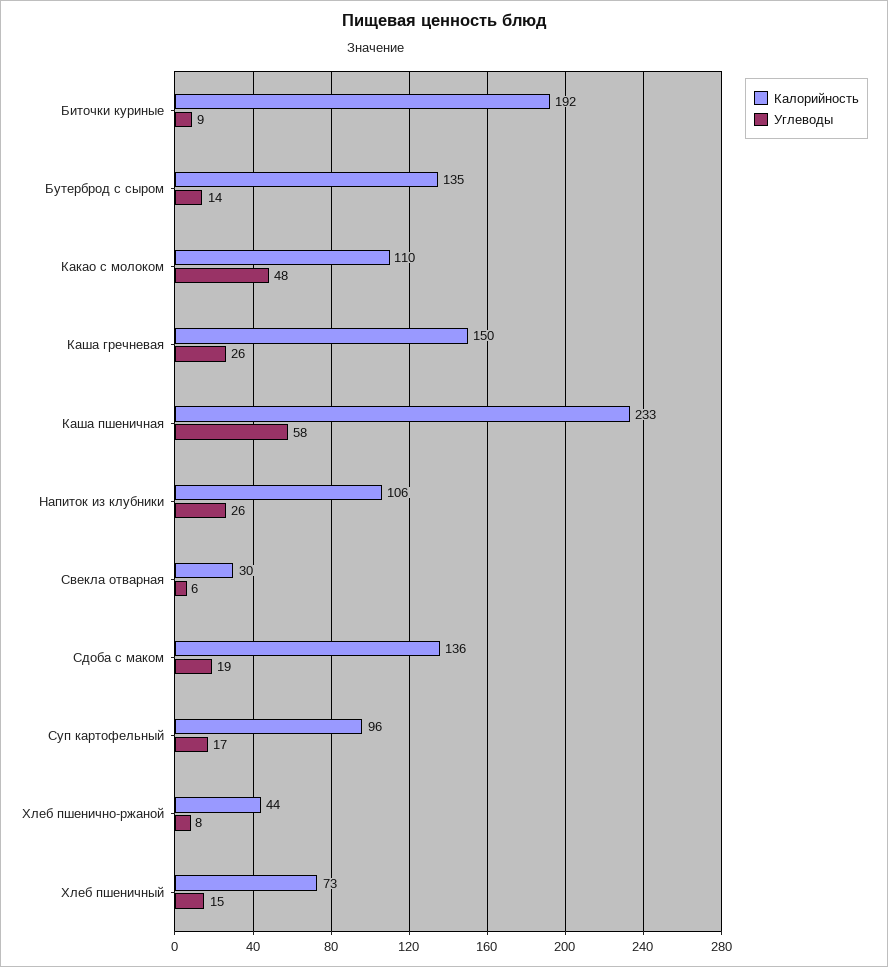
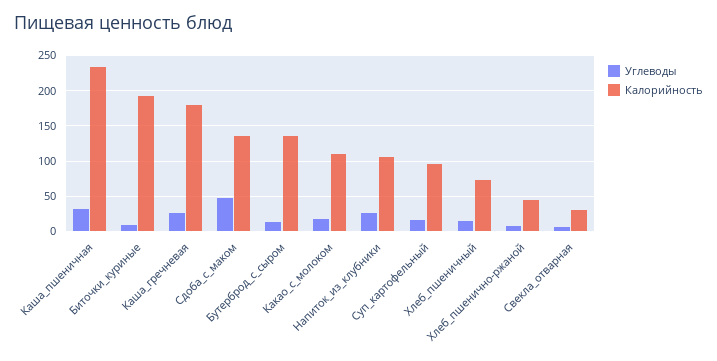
Углеводы, Какао с молоком: 48 -> 20
Калорийность, Каша гречневая: 150 -> 180
Углеводы, Каша пшеничная: 58 -> 30
Углеводы, Сдоба с маком: 19 -> 50

